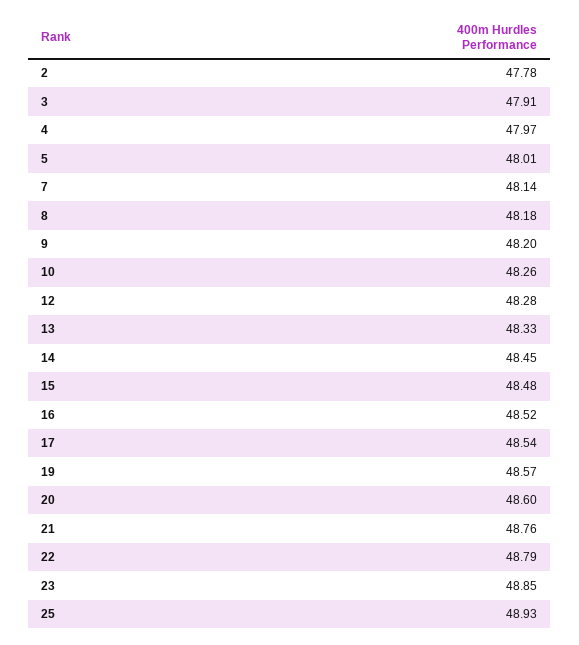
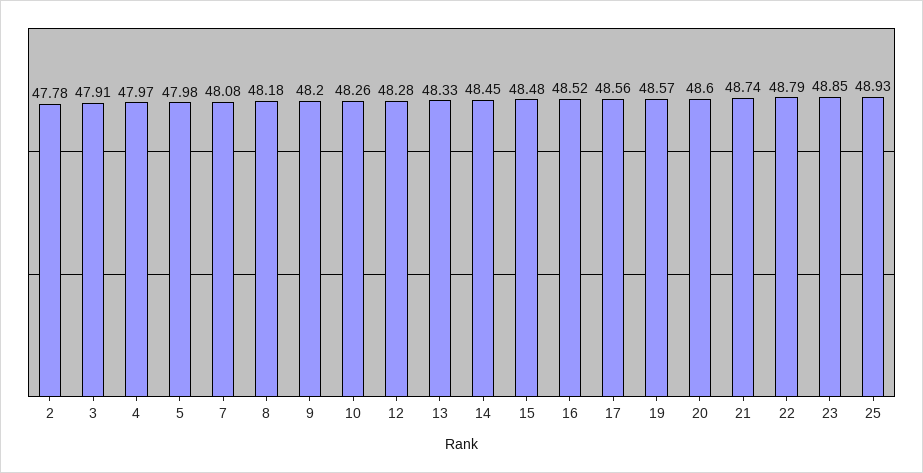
5: 48.01 -> 47.98
7: 48.14 -> 48.08
17: 48.54 -> 48.56
21: 48.76 -> 48.74

